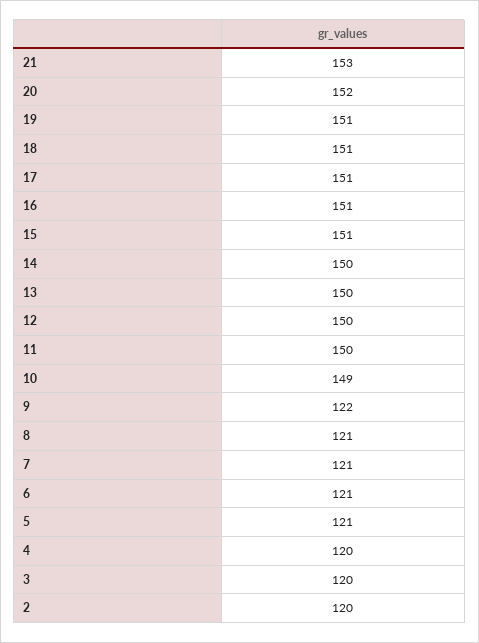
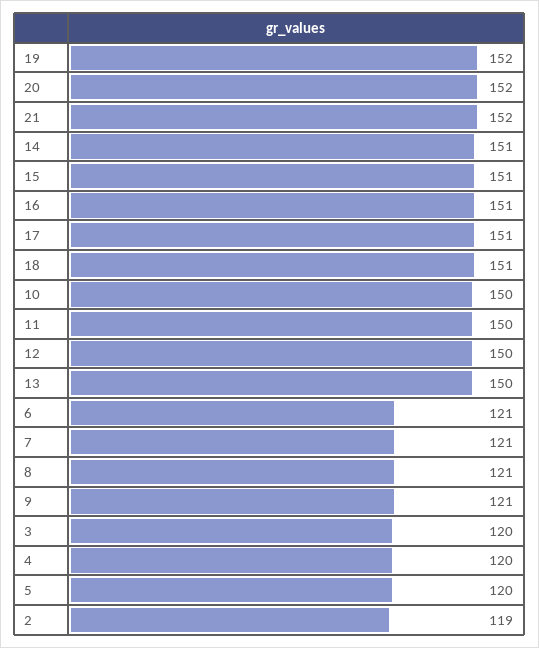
21: 153 -> 152
19: 151 -> 152
14: 150 -> 151
10: 149 -> 150
9: 122 -> 121
5: 121 -> 120
2: 120 -> 119

